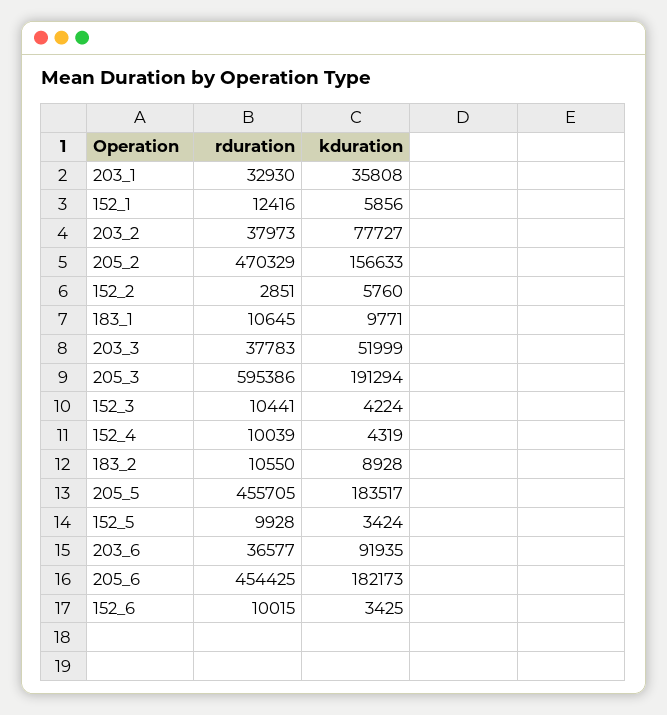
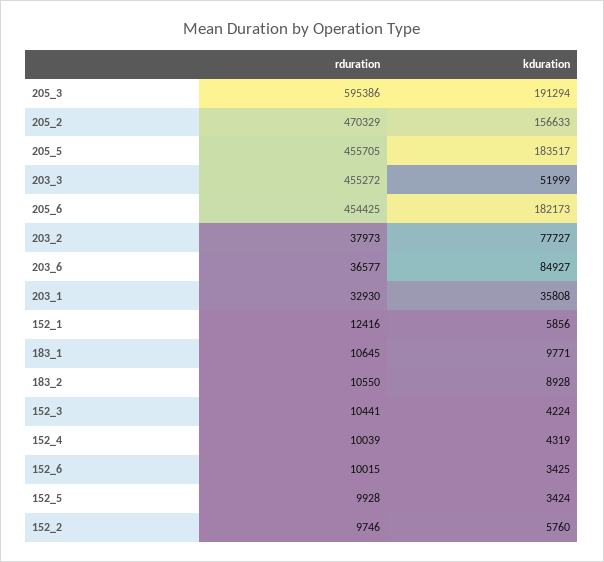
rduration, 152_2: 2851 -> 9746
rduration, 203_3: 37783 -> 455272
kduration, 203_6: 91935 -> 84927

